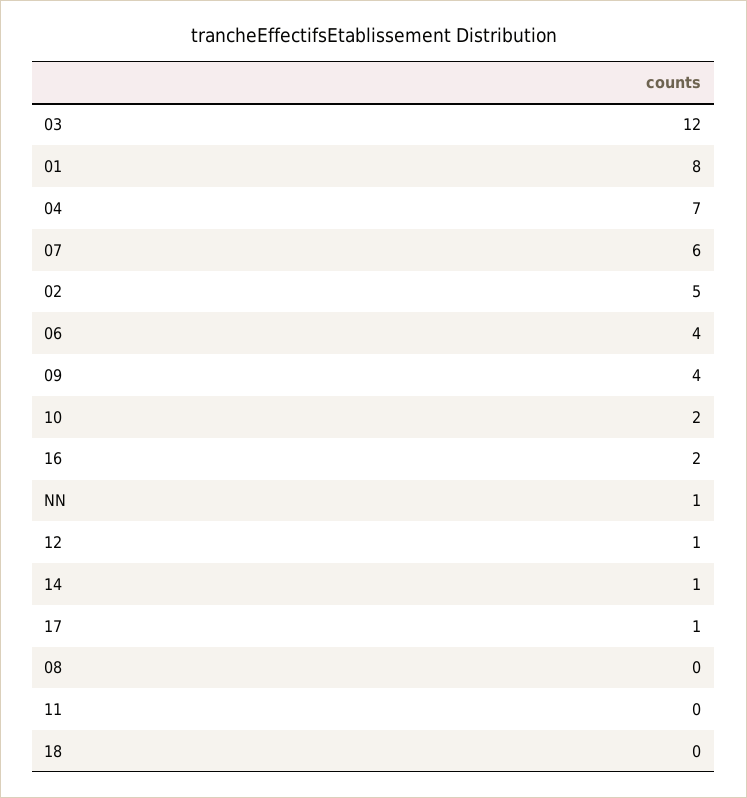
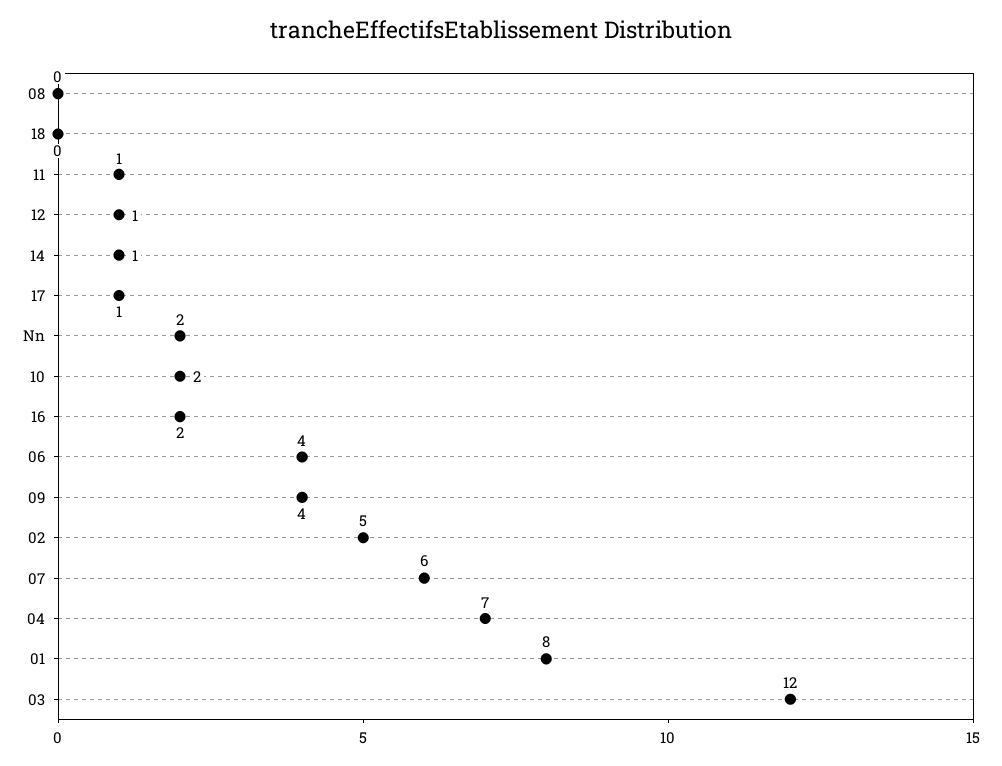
NN: 1 -> 2
11: 0 -> 1

